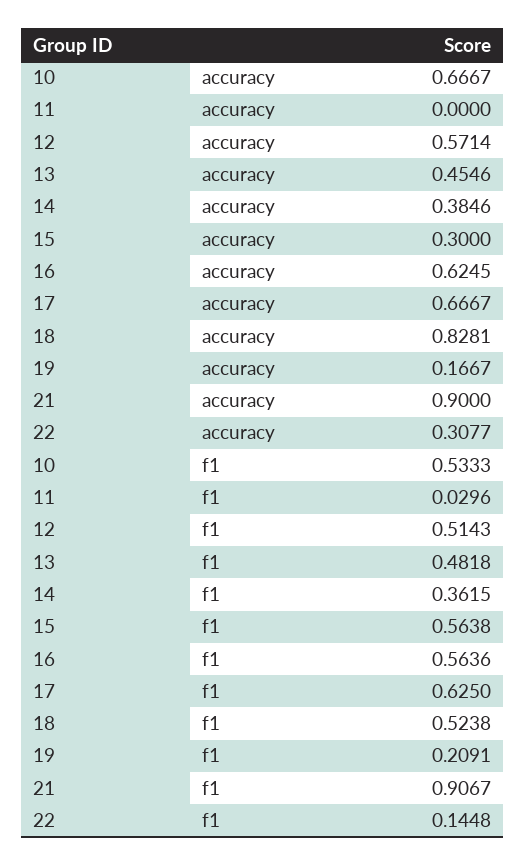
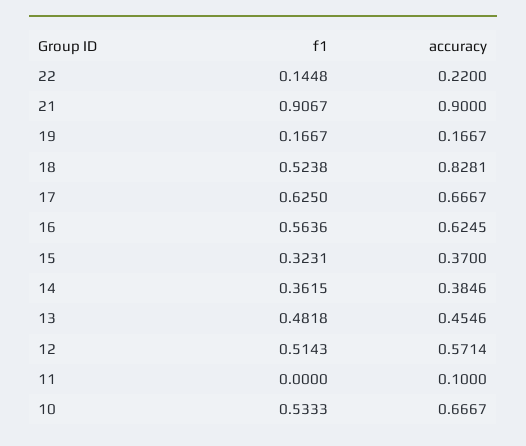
11, accuracy: 0 -> 0.1
15, accuracy: 0.3 -> 0.37
22, accuracy: 0.3077 -> 0.22
11, f1: 0.0296 -> 0
15, f1: 0.5638 -> 0.3231
19, f1: 0.2091 -> 0.1667

